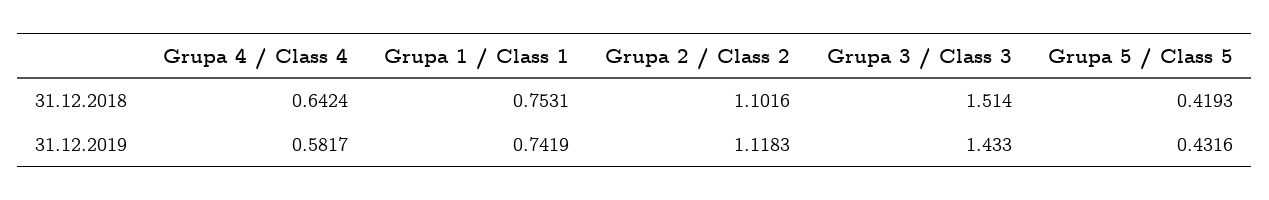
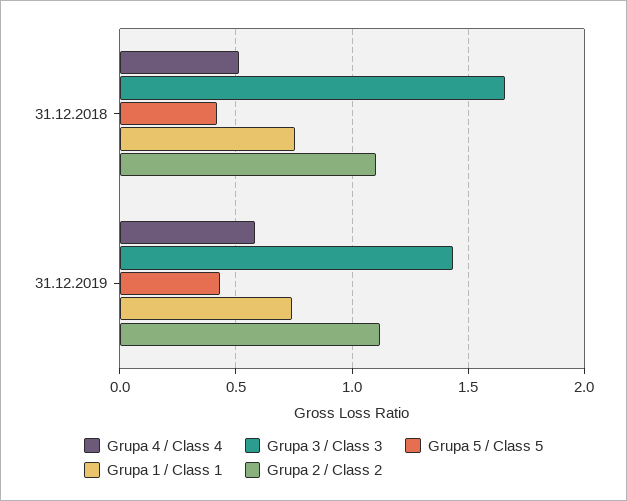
Grupa 4 / Class 4, 31.12.2018: 0.6424 -> 0.5
Grupa 3 / Class 3, 31.12.2018: 1.514 -> 1.65

